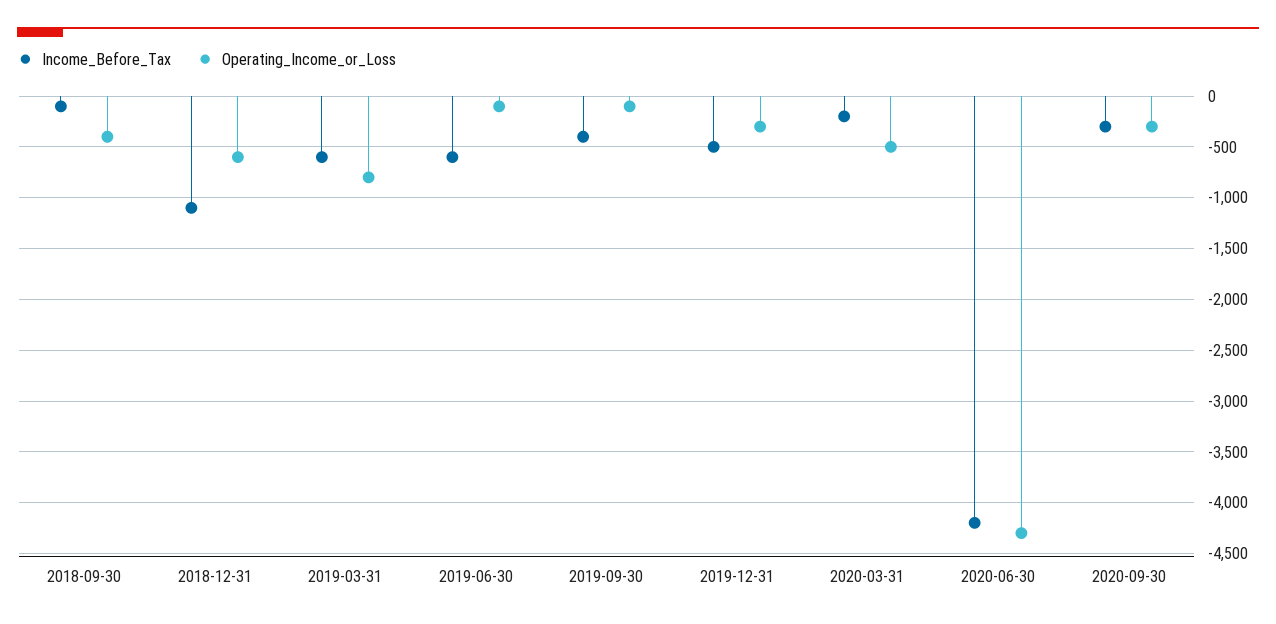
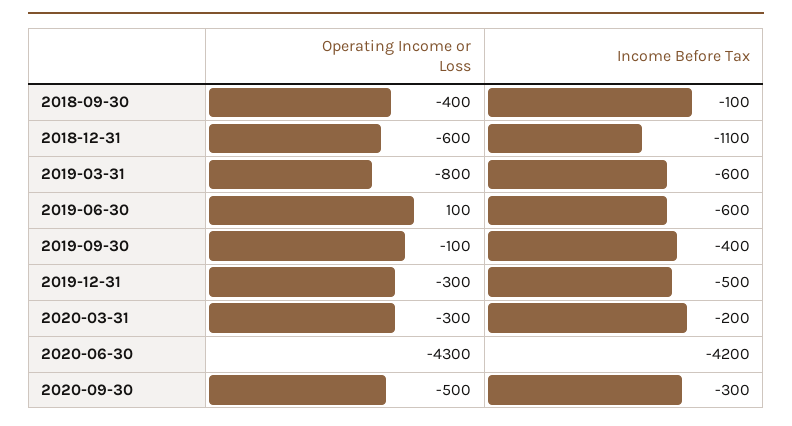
Operating_Income_or_Loss, 2019-06-30: -100 -> 100
Operating_Income_or_Loss, 2020-03-31: -500 -> -300
Operating_Income_or_Loss, 2020-09-30: -300 -> -500

